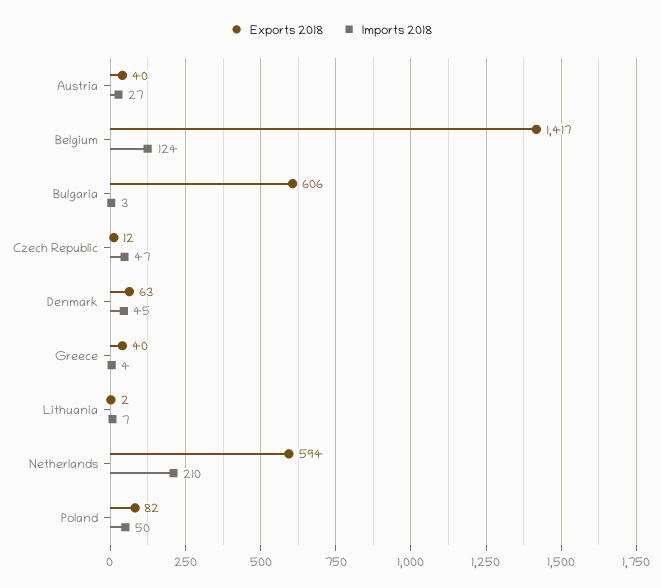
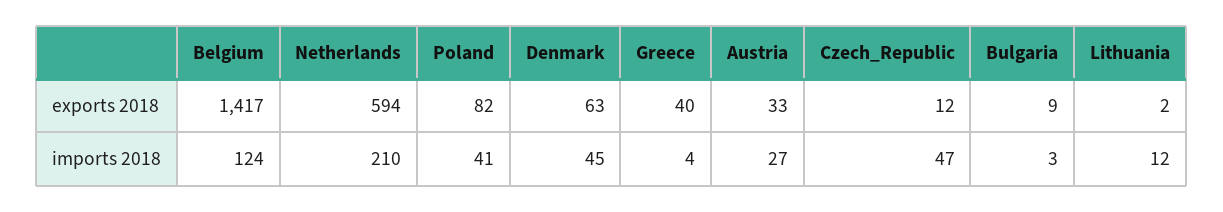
Exports 2018, Austria: 40 -> 33
Exports 2018, Bulgaria: 606 -> 9
Imports 2018, Lithuania: 7 -> 12
Imports 2018, Poland: 50 -> 41

